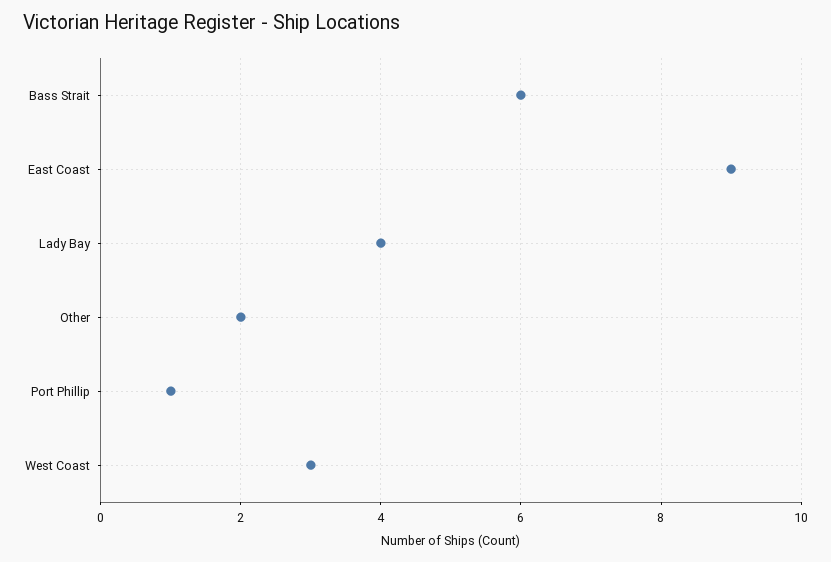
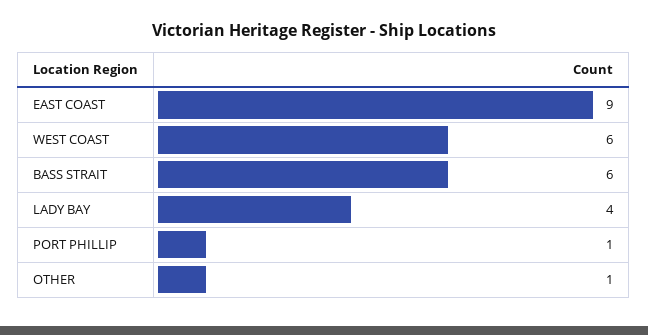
Other: 2 -> 1
West Coast: 3 -> 6

